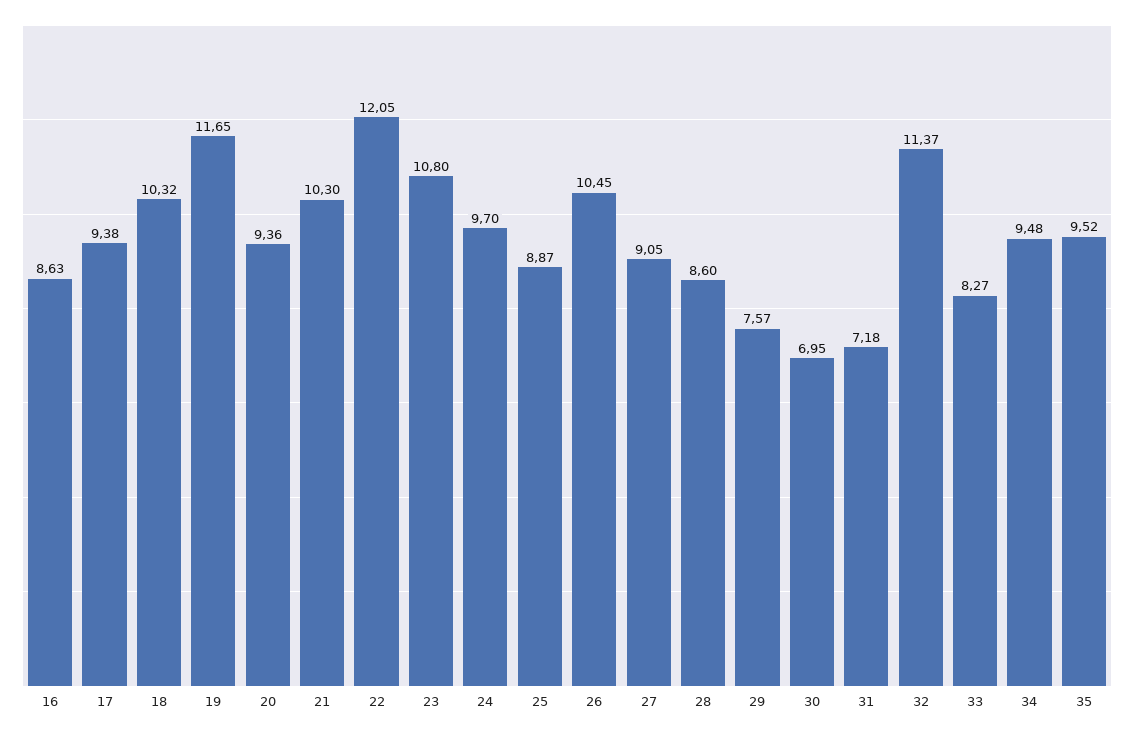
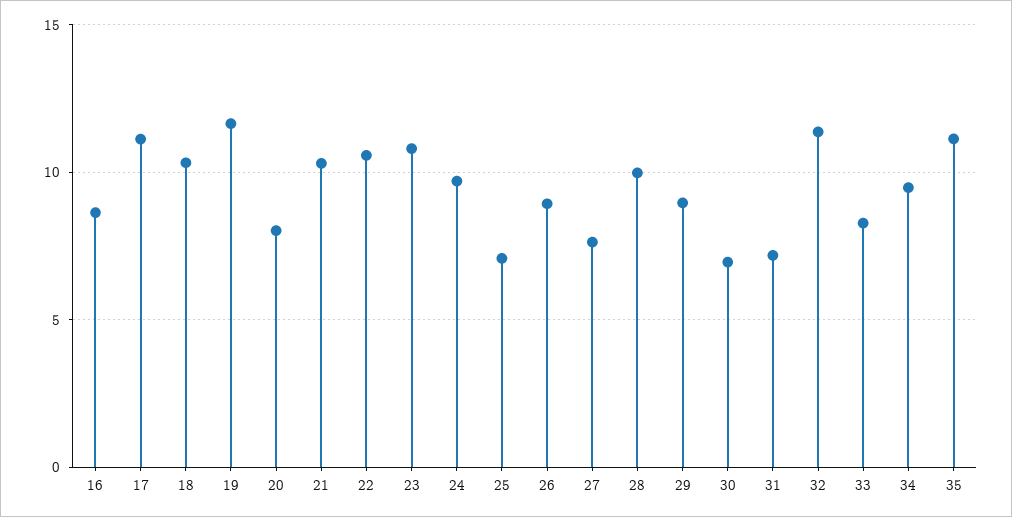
17: 9.38 -> 11
20: 9.36 -> 8
22: 12.05 -> 10.5
25: 8.87 -> 7
26: 10.45 -> 9
27: 9.05 -> 7.5
28: 8.6 -> 10
29: 7.57 -> 9
35: 9.52 -> 11

